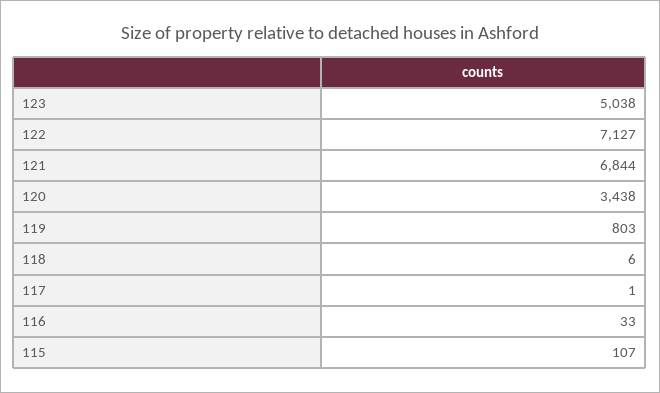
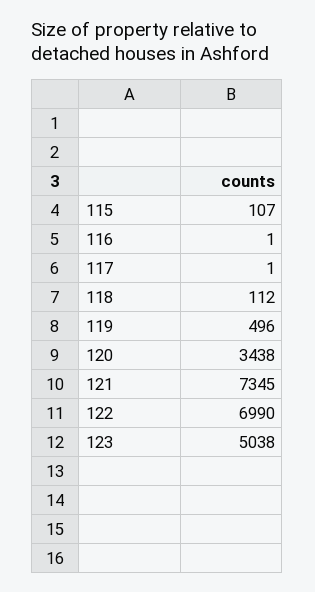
122: 7127 -> 6990
121: 6844 -> 7345
119: 803 -> 496
118: 6 -> 112
116: 33 -> 1

